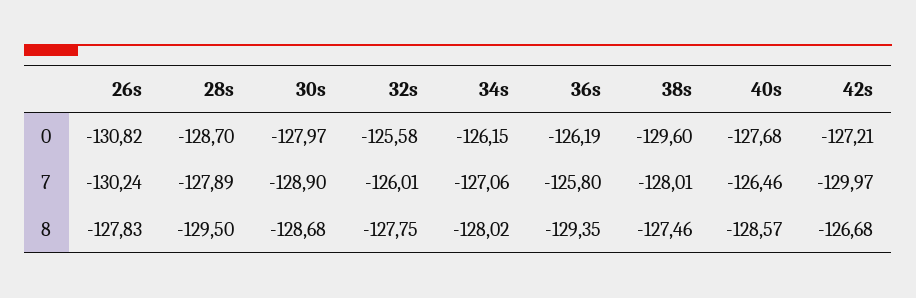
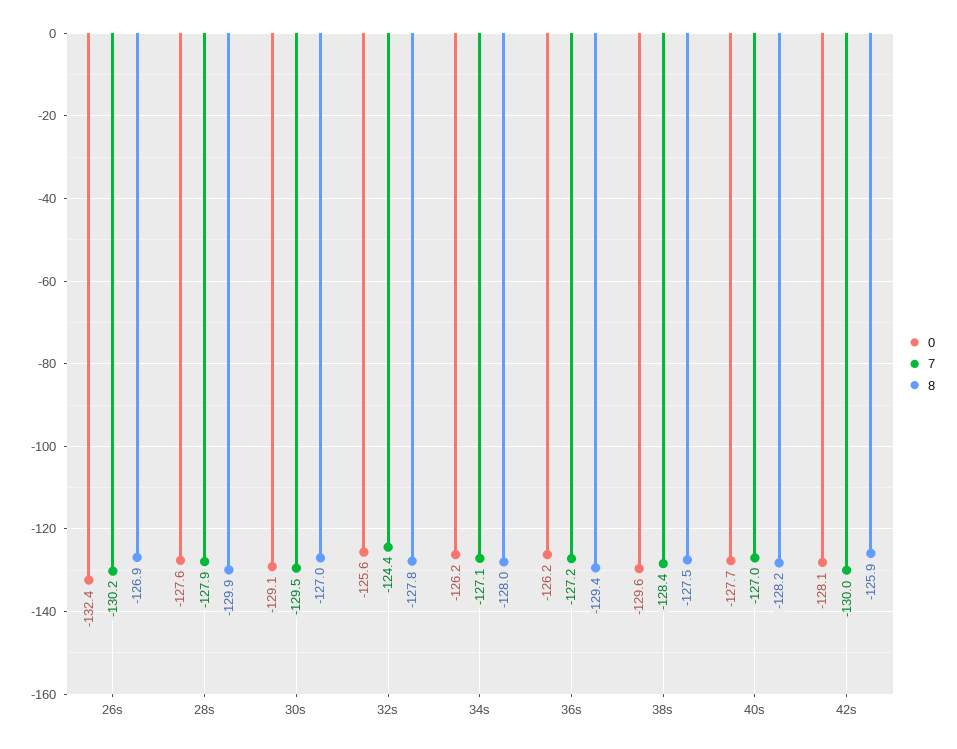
0, 26s: -130.82 -> -132.4
0, 28s: -128.7 -> -127.6
0, 30s: -127.97 -> -129.1
0, 42s: -127.21 -> -128.1
7, 30s: -128.9 -> -129.5
7, 32s: -126.01 -> -124.4
7, 36s: -125.8 -> -127.2
7, 38s: -128.01 -> -128.4
7, 40s: -126.46 -> -127
8, 26s: -127.83 -> -126.9
8, 28s: -129.5 -> -129.9
8, 30s: -128.68 -> -127
8, 40s: -128.57 -> -128.2
8, 42s: -126.68 -> -125.9

